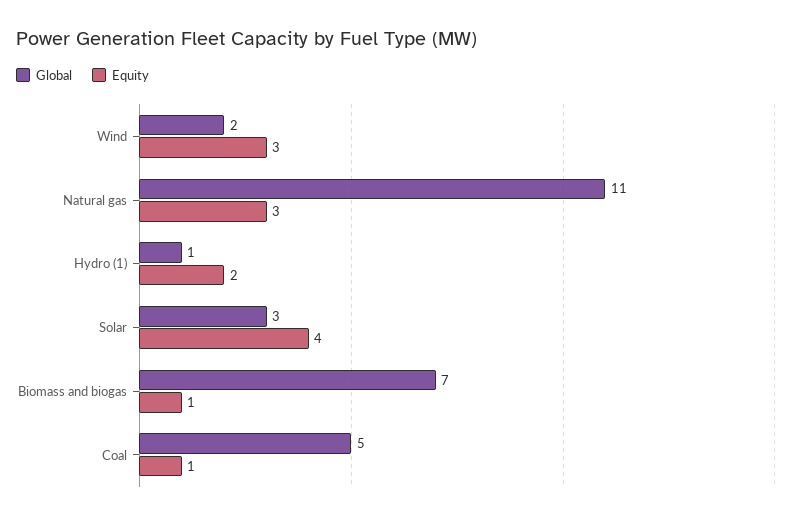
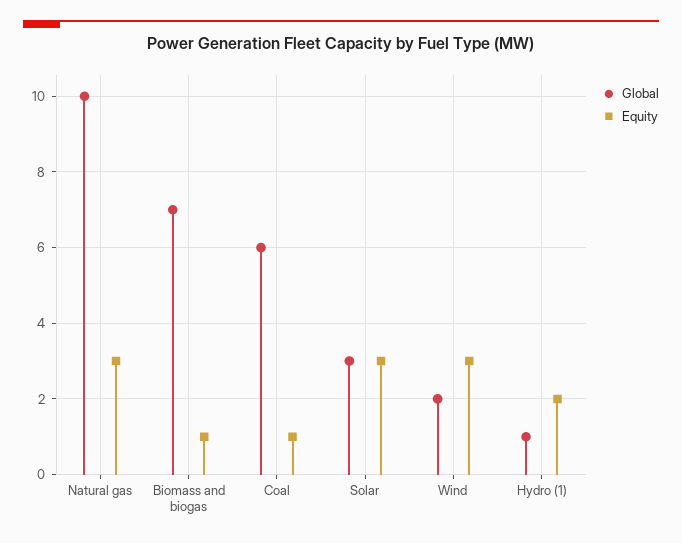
Global, Natural gas: 11 -> 10
Equity, Solar: 4 -> 3
Global, Coal: 5 -> 6

